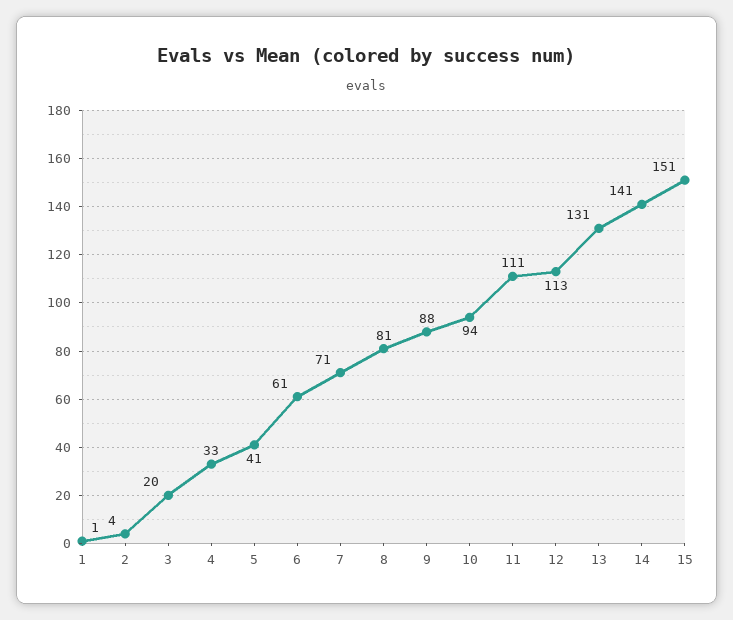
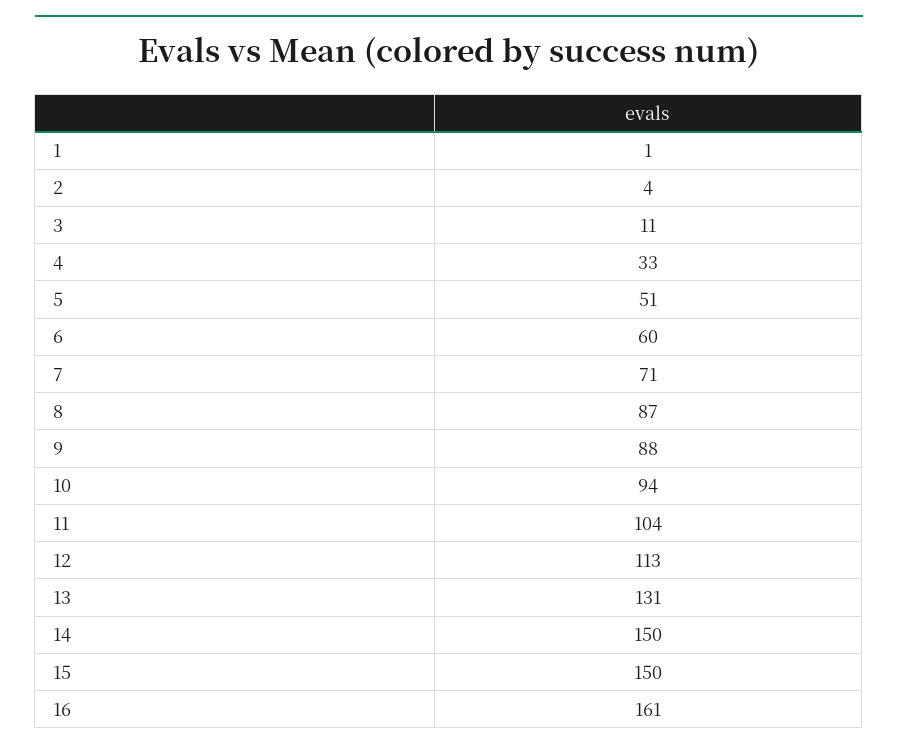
3: 20 -> 11
5: 41 -> 51
6: 61 -> 60
8: 81 -> 87
11: 111 -> 104
14: 141 -> 150
15: 151 -> 150
16: none -> 161

